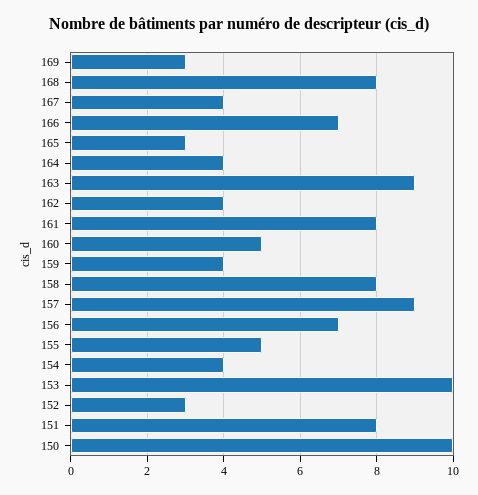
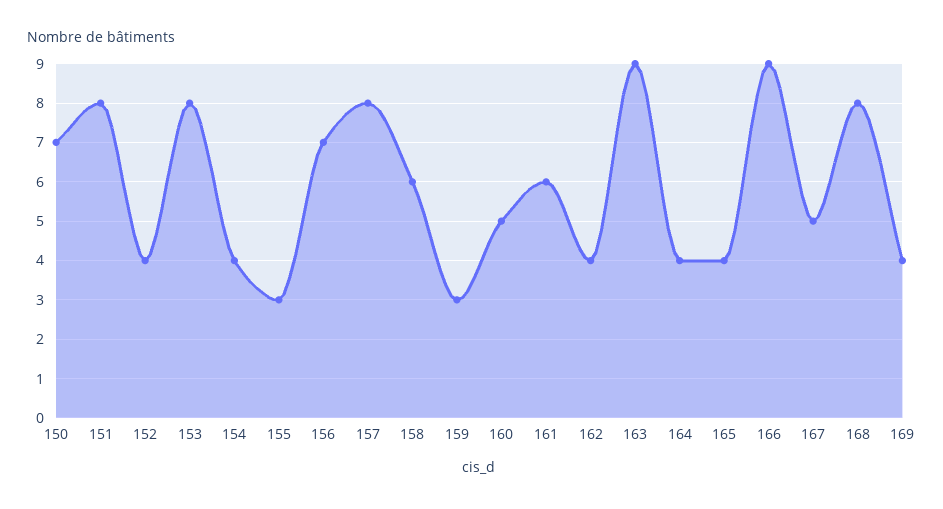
169: 3 -> 4
167: 4 -> 5
166: 7 -> 9
165: 3 -> 4
161: 8 -> 6
159: 4 -> 3
158: 8 -> 6
157: 9 -> 8
155: 5 -> 3
153: 10 -> 8
152: 3 -> 4
150: 10 -> 7

